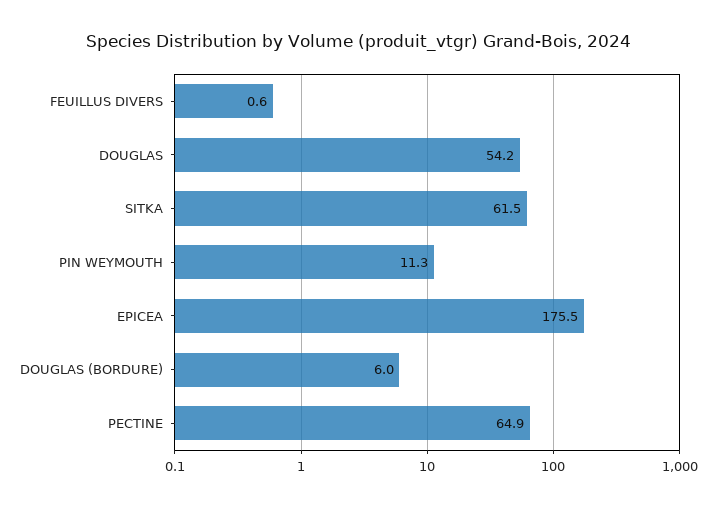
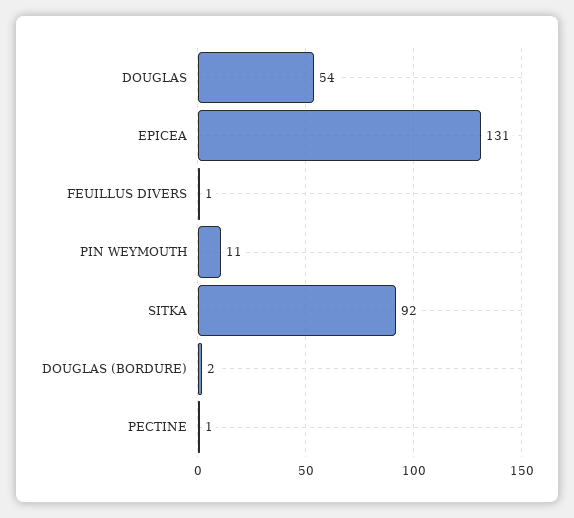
SITKA: 61.5 -> 92
EPICEA: 175.5 -> 131
DOUGLAS (BORDURE): 6 -> 2
PECTINE: 64.9 -> 1

